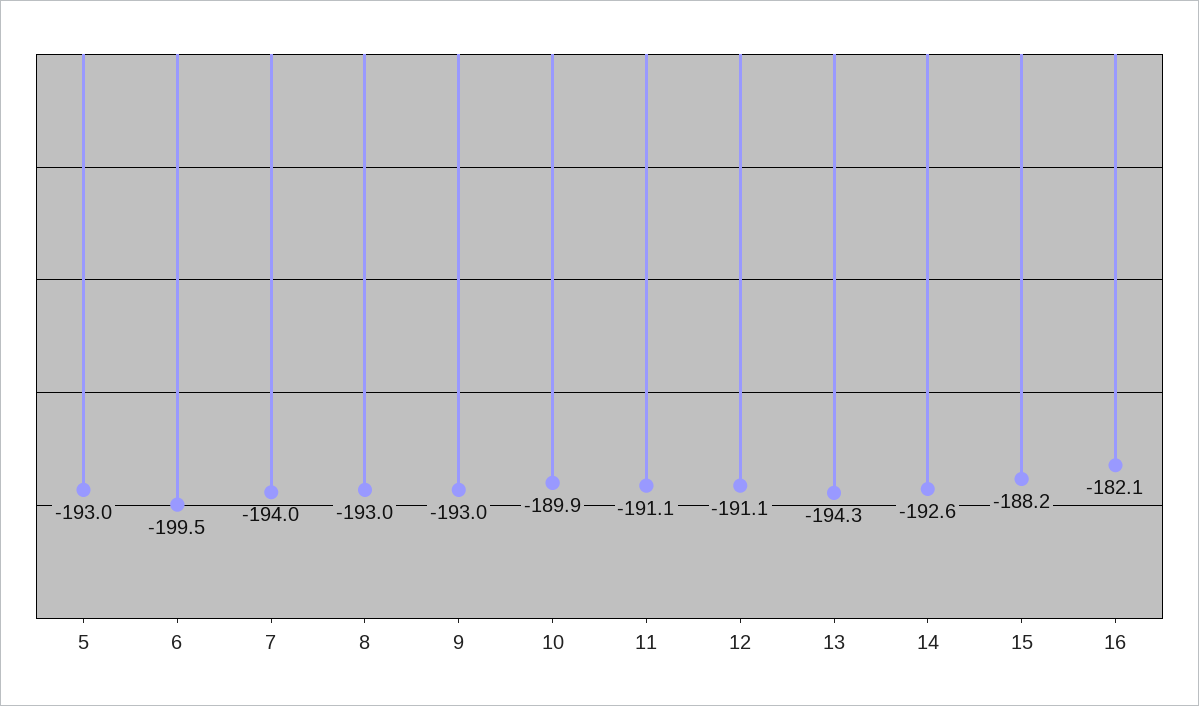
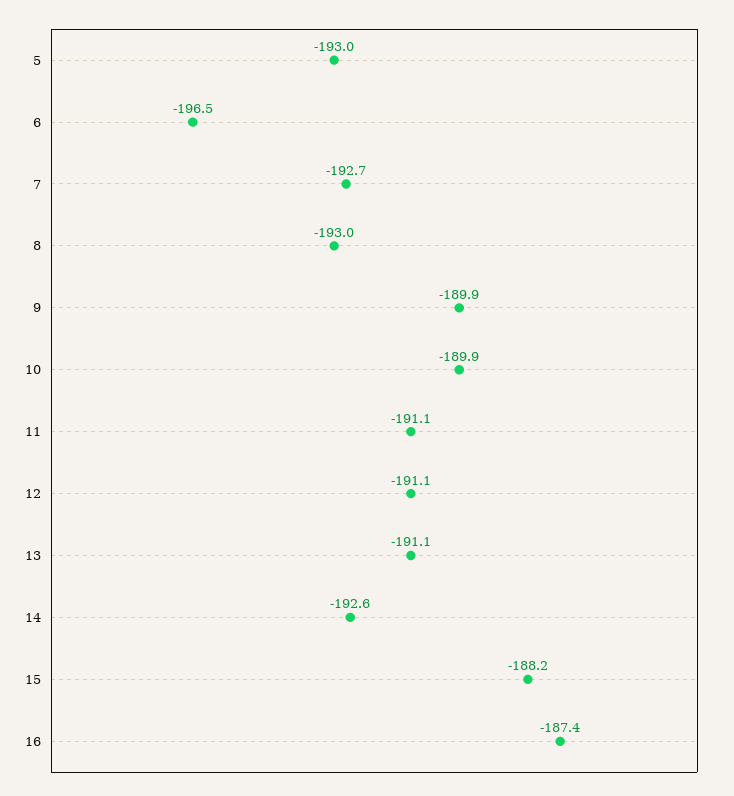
6: -199.5 -> -196.5
7: -194 -> -192.7
9: -193 -> -189.9
13: -194.3 -> -191.1
16: -182.1 -> -187.4

